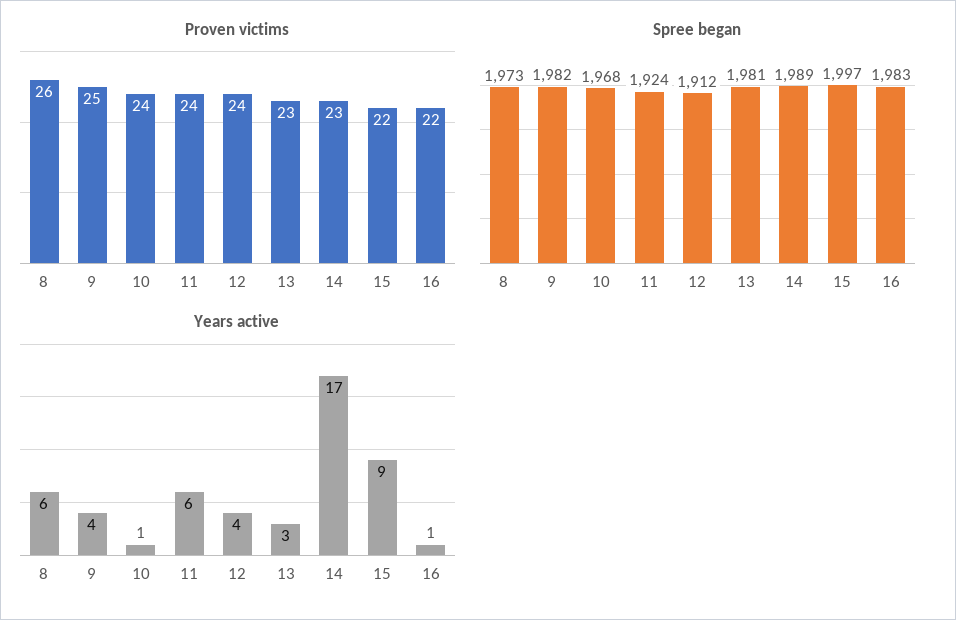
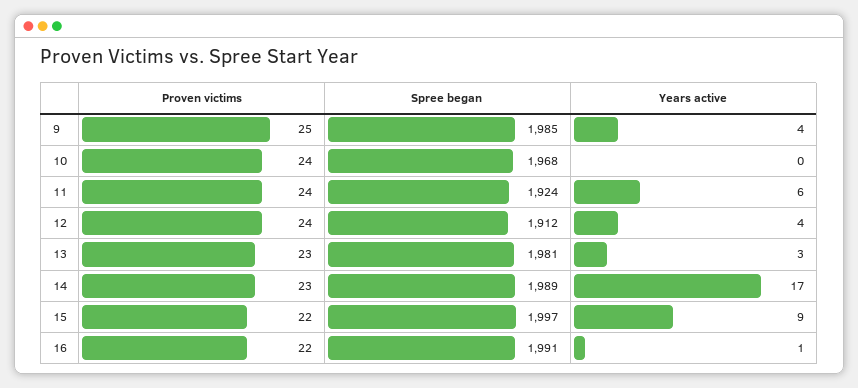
Proven victims, 8: 26 -> none
Spree began, 8: 1973 -> none
Spree began, 9: 1982 -> 1985
Spree began, 16: 1983 -> 1991
Years active, 8: 6 -> none
Years active, 10: 1 -> 0

